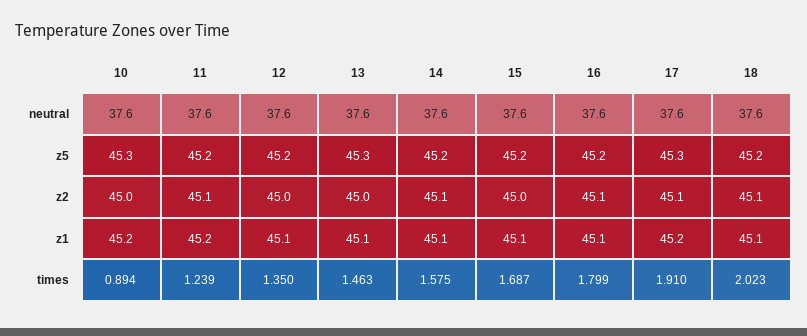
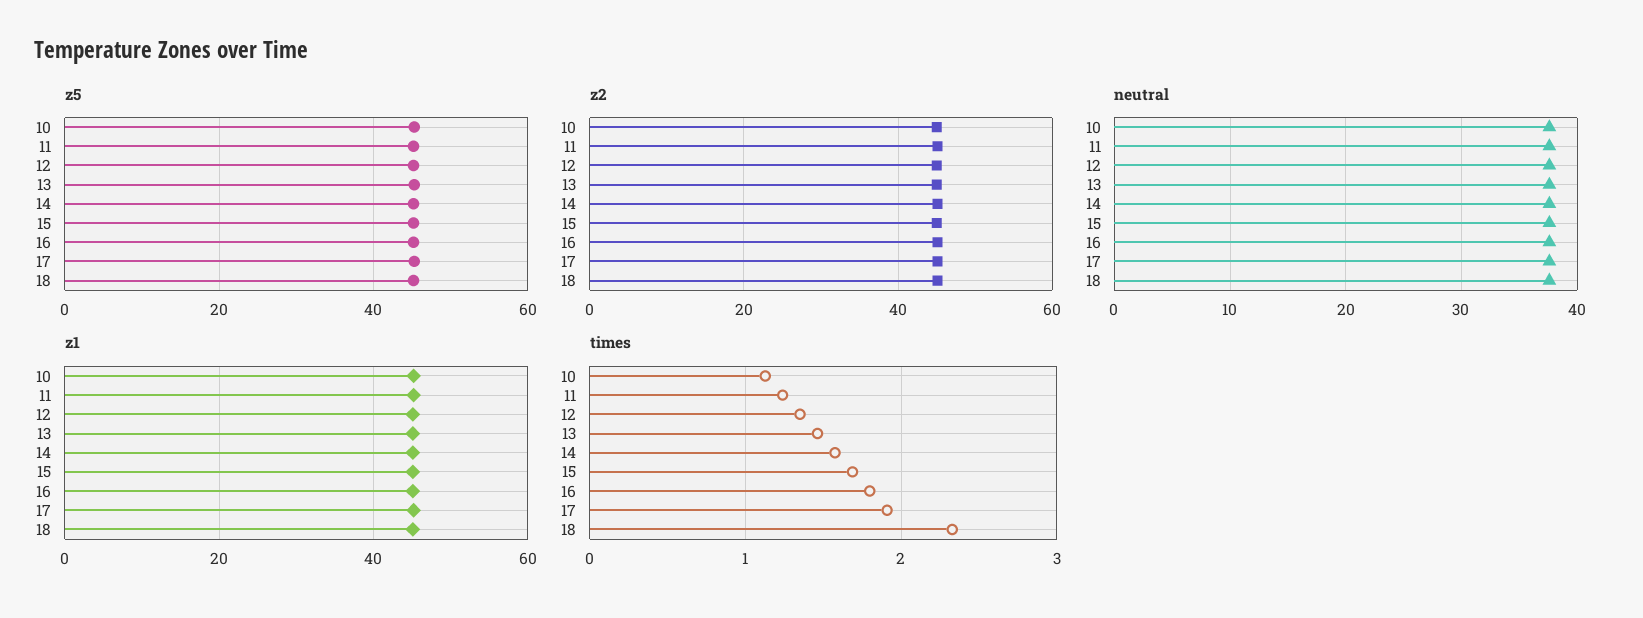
times, 10: 0.894 -> 1.1
times, 18: 2.023 -> 2.3

